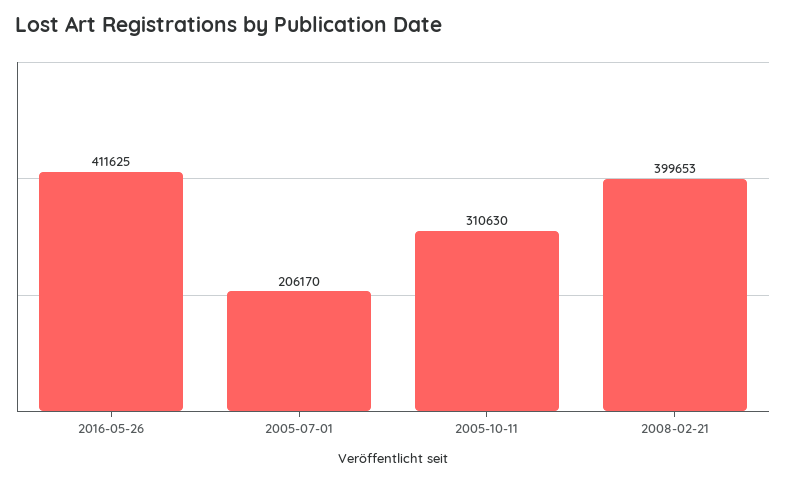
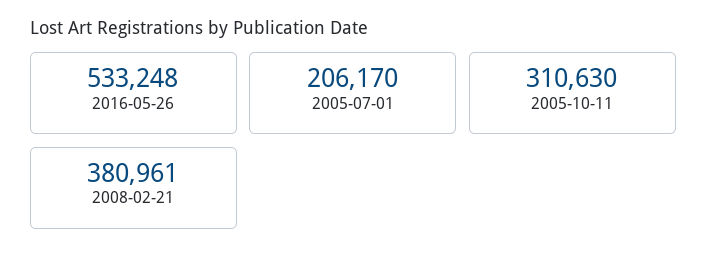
2016-05-26: 411625 -> 533248
2008-02-21: 399653 -> 380961

